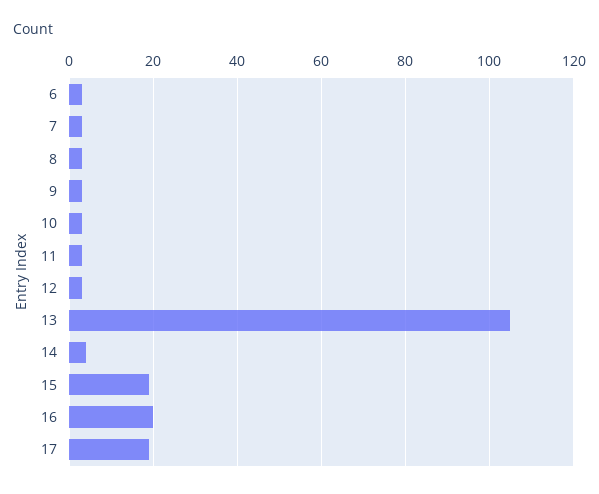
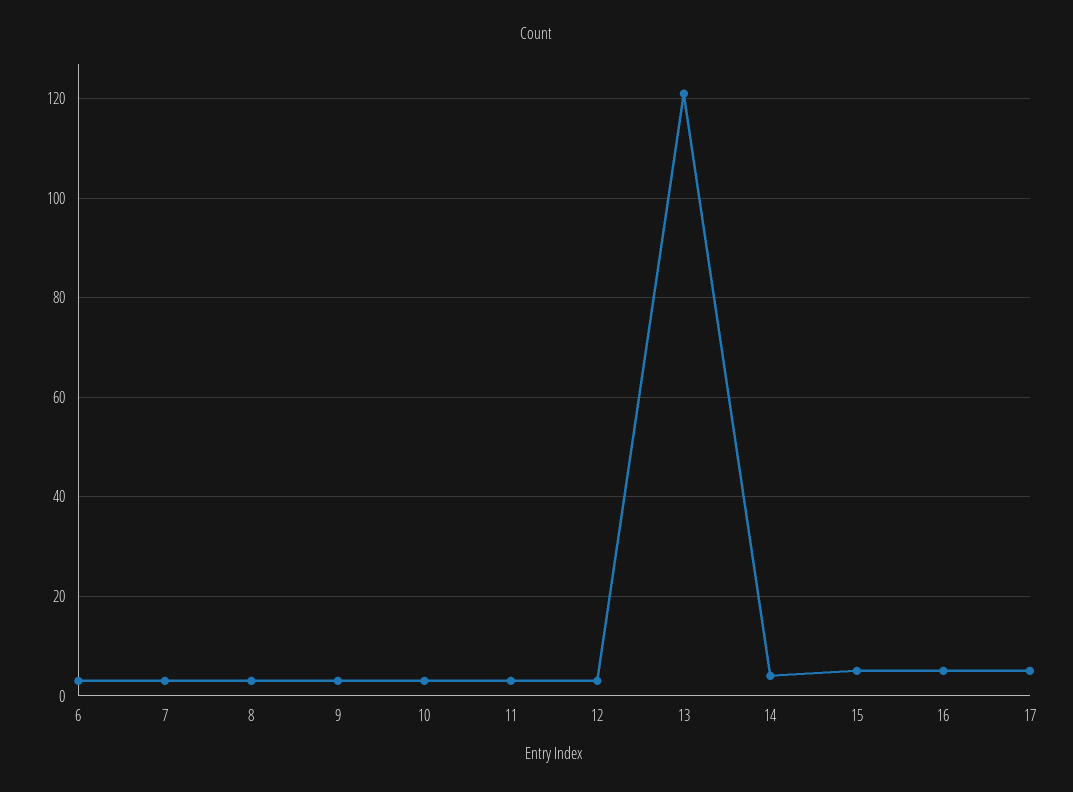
13: 105 -> 120
15: 20 -> 5
16: 20 -> 5
17: 20 -> 5

